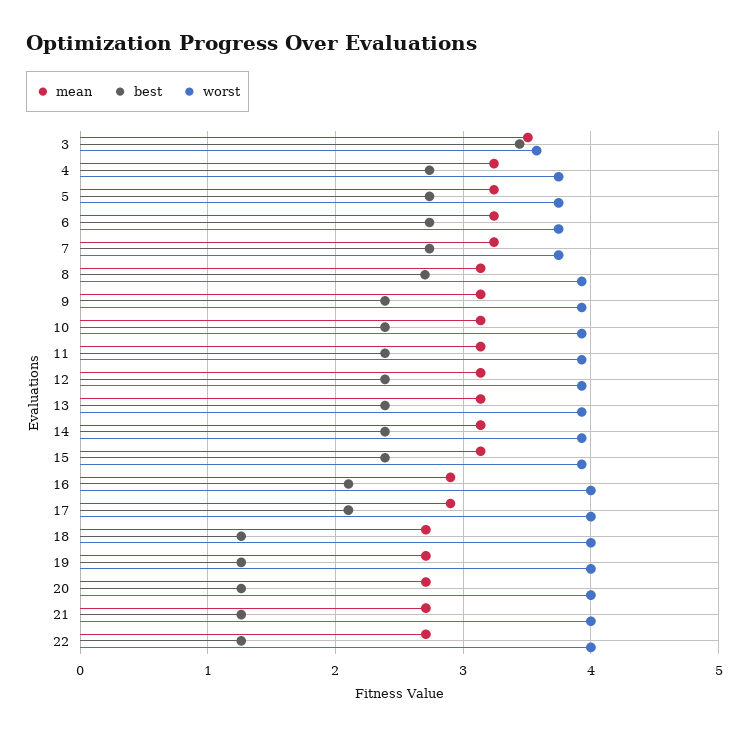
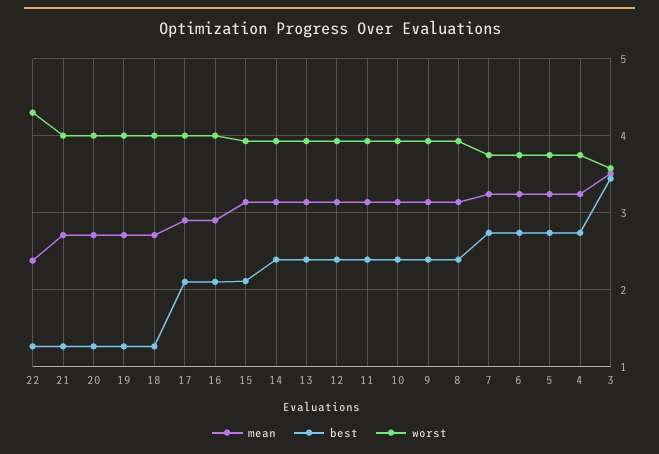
best, 8: 2.7 -> 2.4
best, 15: 2.4 -> 2.1
mean, 22: 2.7 -> 2.4
worst, 22: 4 -> 4.3

